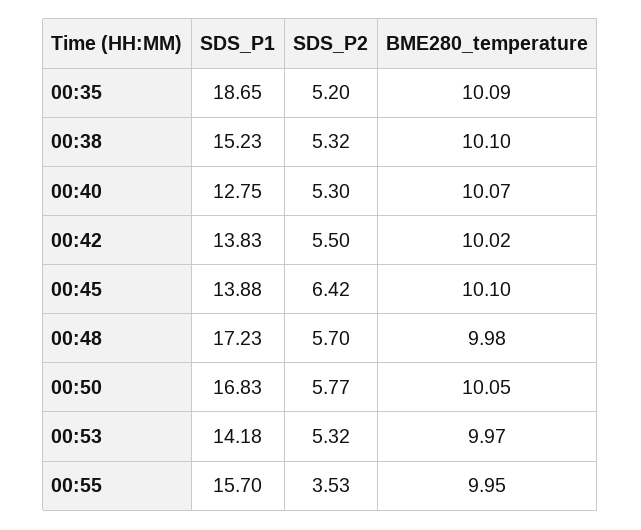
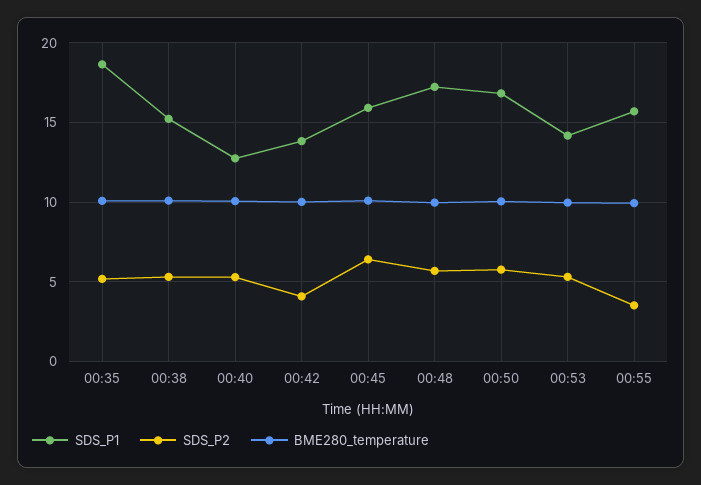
SDS_P2, 00:42: 5.5 -> 4
SDS_P1, 00:45: 13.88 -> 16

